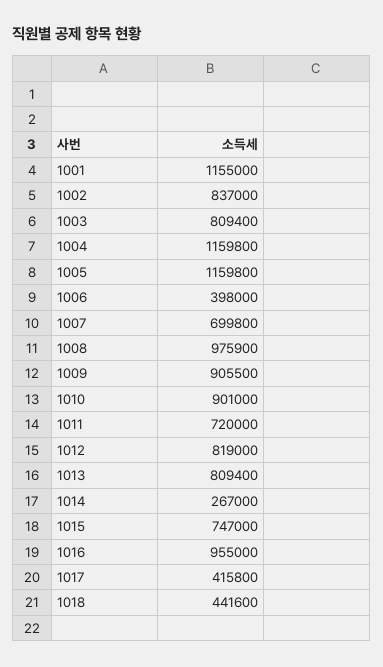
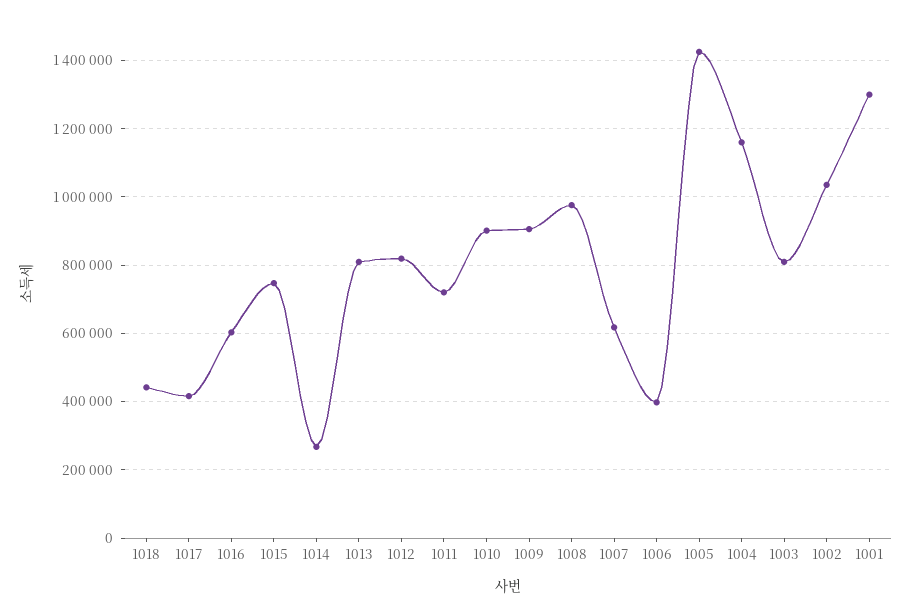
1001: 1155000 -> 1300000
1002: 837000 -> 1040000
1005: 1159800 -> 1420000
1007: 699800 -> 620000
1016: 955000 -> 600000

